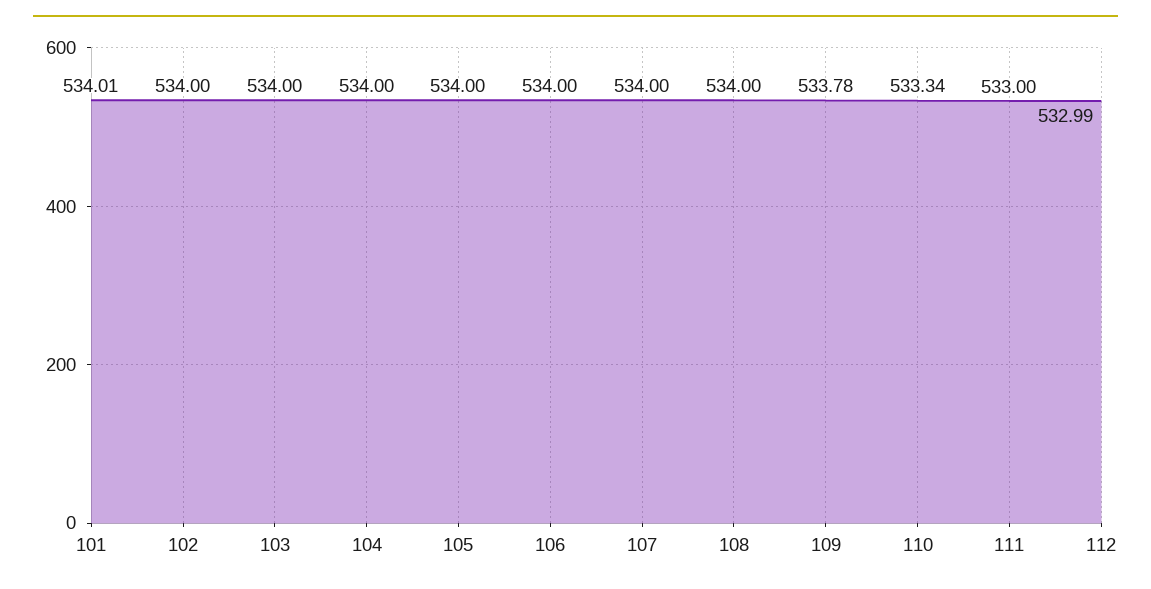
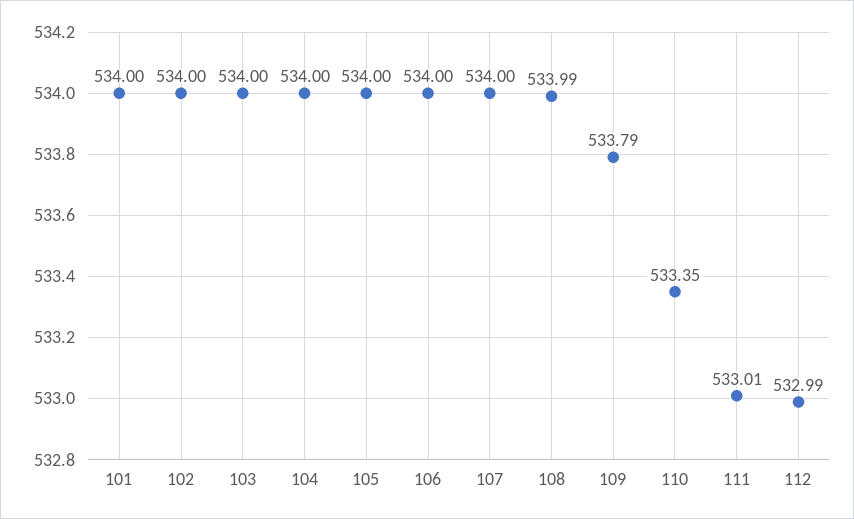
101: 534.01 -> 534
108: 534 -> 533.99
109: 533.78 -> 533.79
110: 533.34 -> 533.35
111: 533 -> 533.01

